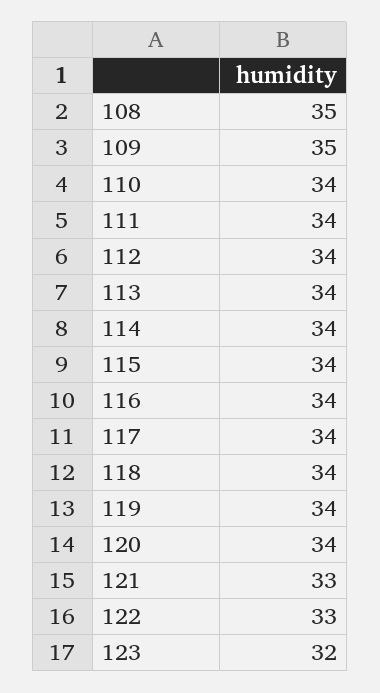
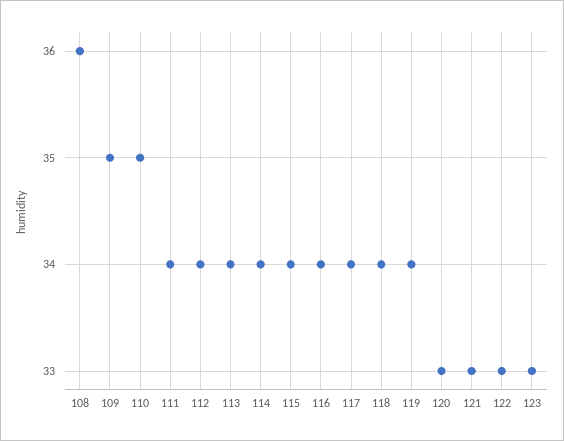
108: 35 -> 36
110: 34 -> 35
120: 34 -> 33
123: 32 -> 33

